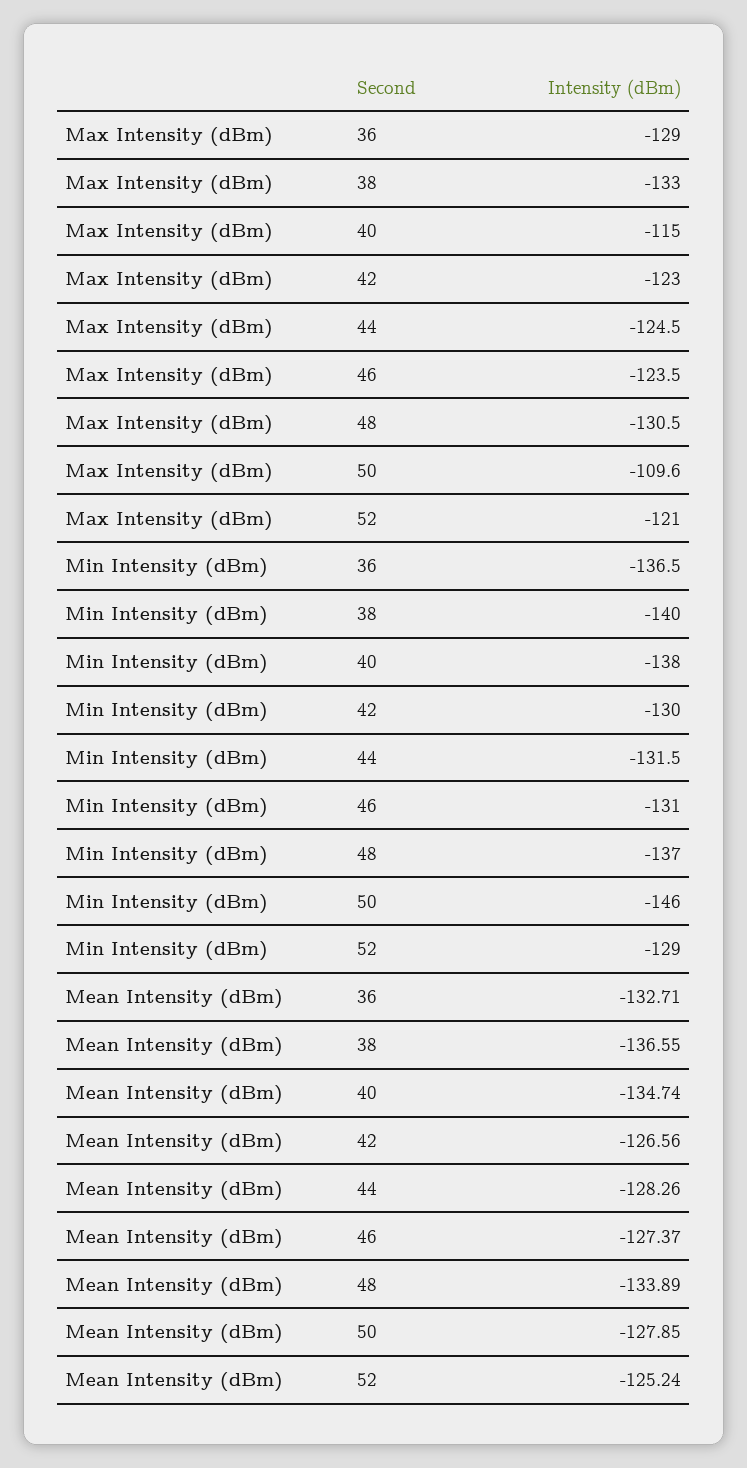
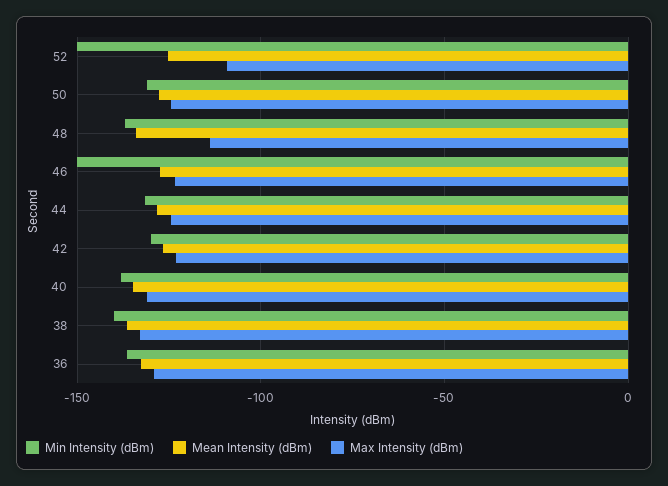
Max Intensity (dBm), 40: -115 -> -130
Max Intensity (dBm), 48: -130.5 -> -115
Max Intensity (dBm), 50: -109.6 -> -125
Max Intensity (dBm), 52: -121 -> -110
Min Intensity (dBm), 46: -131 -> -150
Min Intensity (dBm), 50: -146 -> -130
Min Intensity (dBm), 52: -129 -> -150

